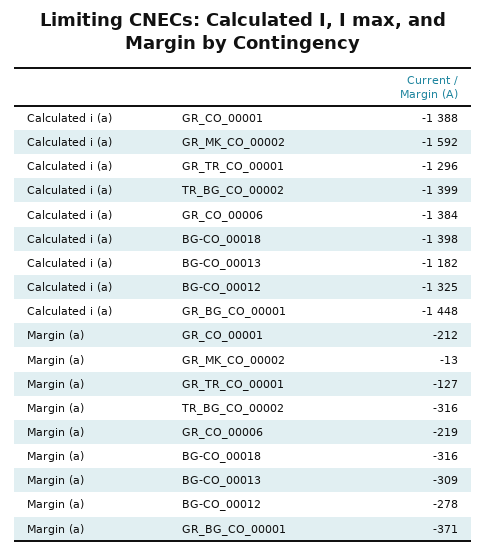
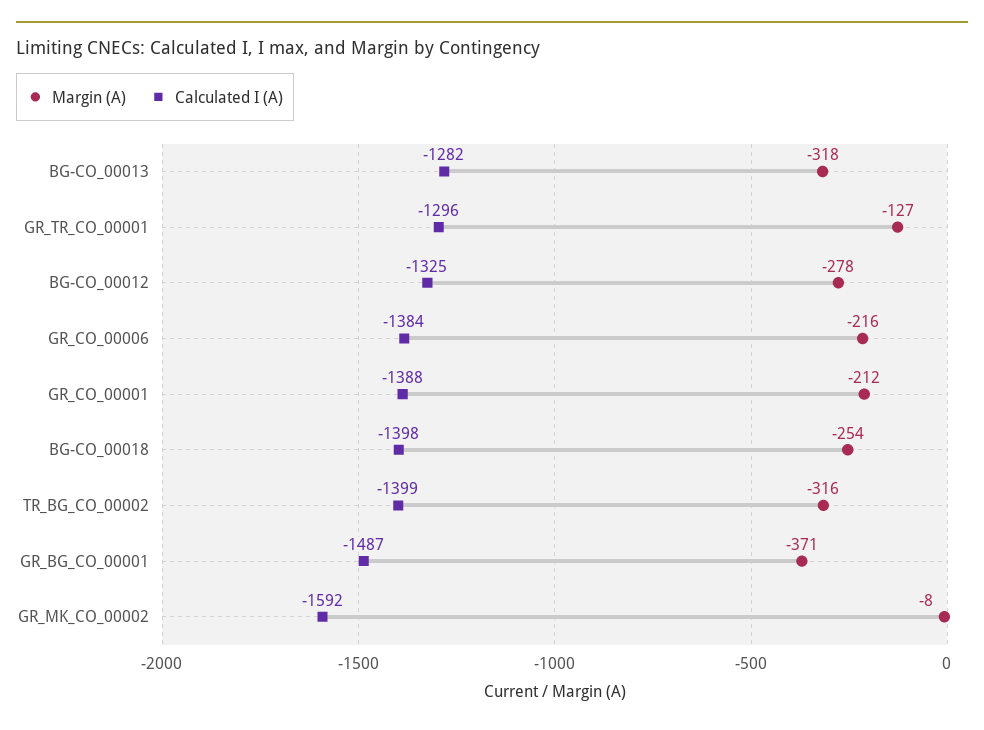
Calculated i (a), BG-CO_00013: -1182 -> -1282
Calculated i (a), GR_BG_CO_00001: -1448 -> -1487
Margin (a), GR_MK_CO_00002: -13 -> -8
Margin (a), GR_CO_00006: -219 -> -216
Margin (a), BG-CO_00018: -316 -> -254
Margin (a), BG-CO_00013: -309 -> -318

